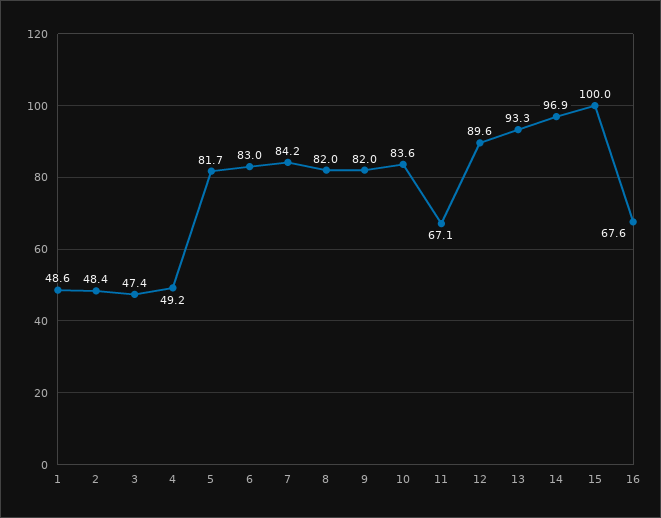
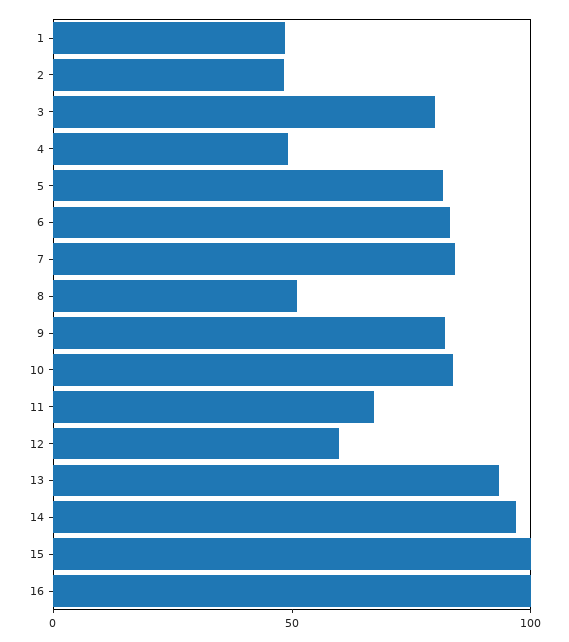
3: 47.4 -> 80
8: 82 -> 50
12: 89.6 -> 60
16: 67.6 -> 100

